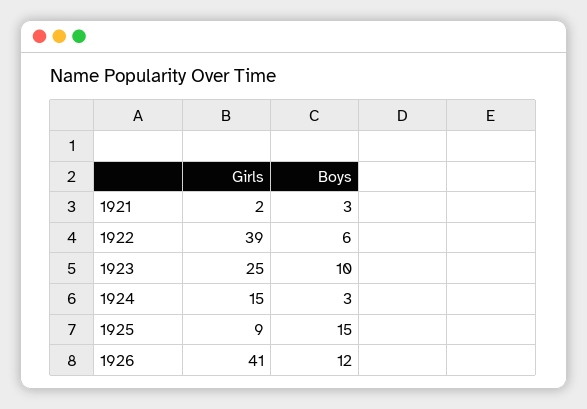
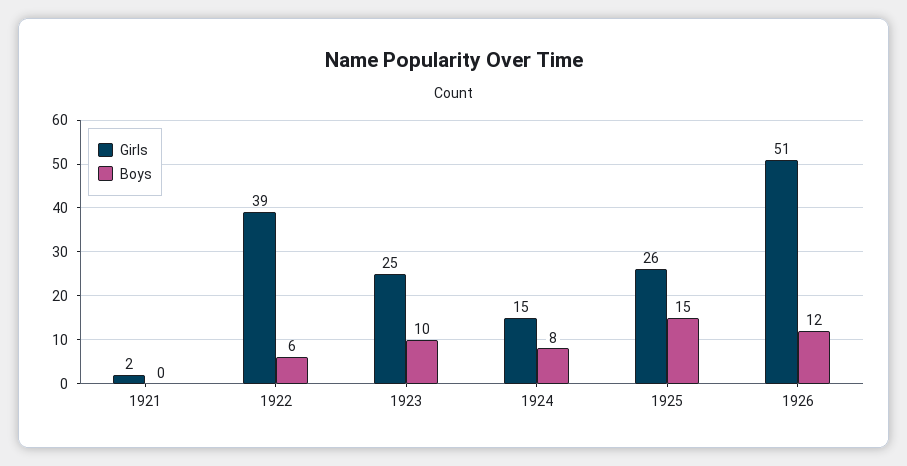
Boys, 1921: 3 -> 0
Boys, 1924: 3 -> 8
Girls, 1925: 9 -> 26
Girls, 1926: 41 -> 51

